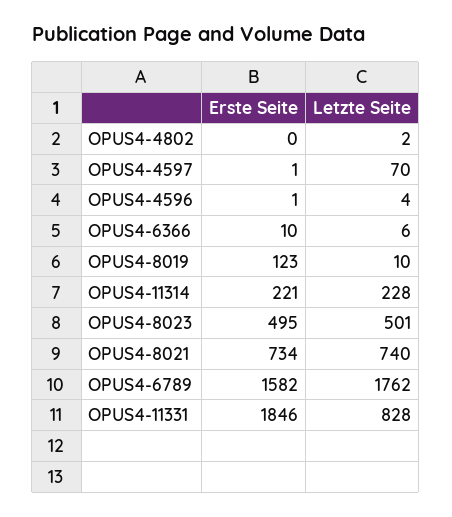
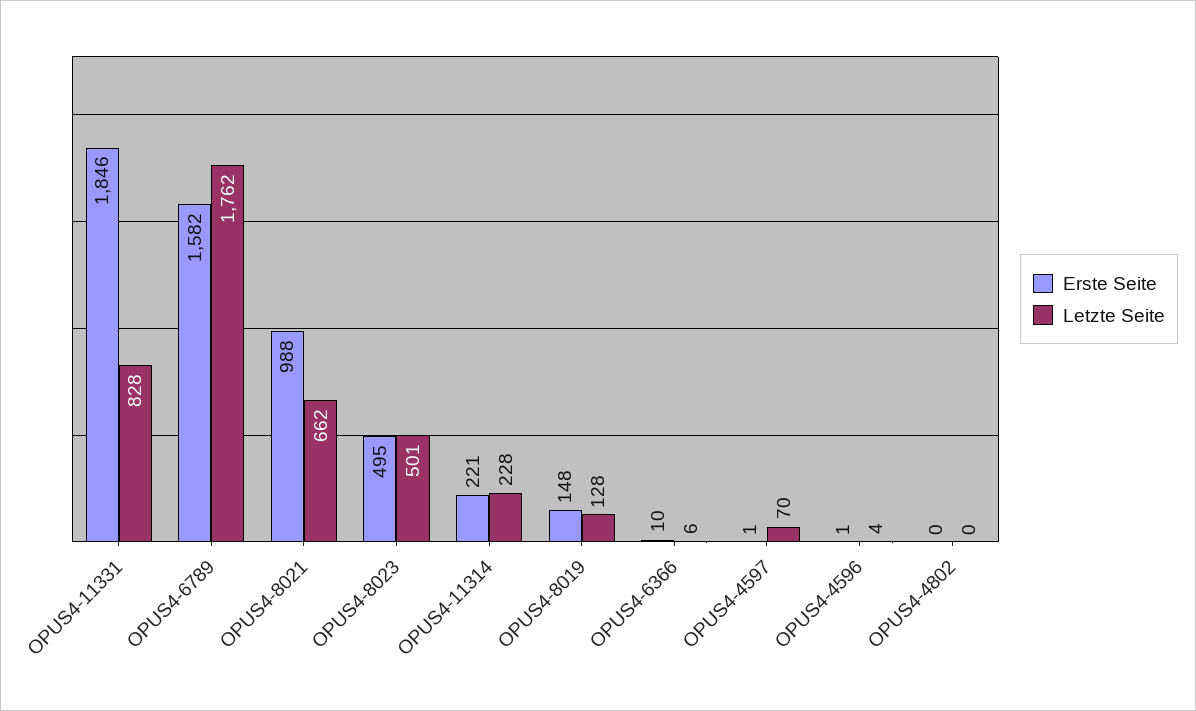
Letzte Seite, OPUS4-4802: 2 -> 0
Erste Seite, OPUS4-8019: 123 -> 148
Letzte Seite, OPUS4-8019: 10 -> 128
Erste Seite, OPUS4-8021: 734 -> 988
Letzte Seite, OPUS4-8021: 740 -> 662

